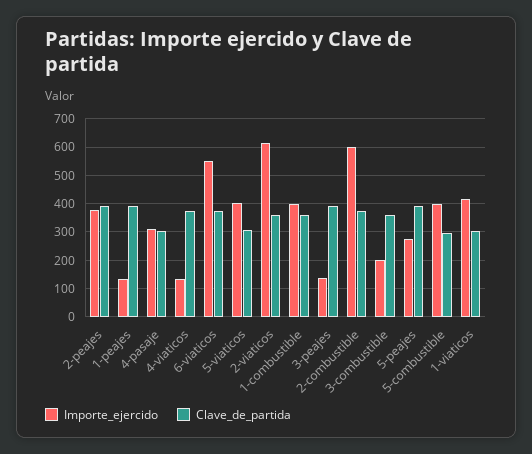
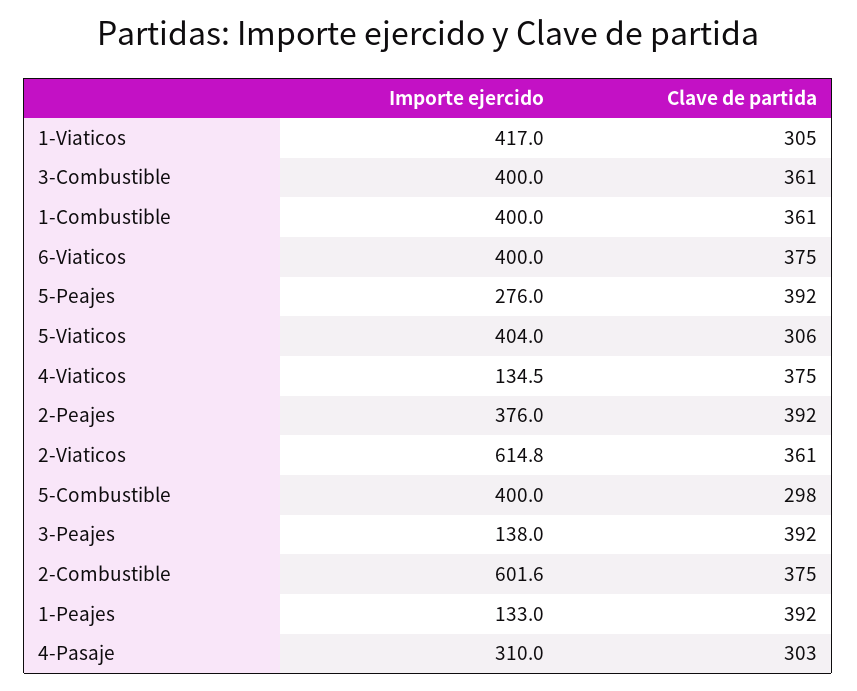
Importe_ejercido, 6-viaticos: 550 -> 400
Importe_ejercido, 3-combustible: 200 -> 400

